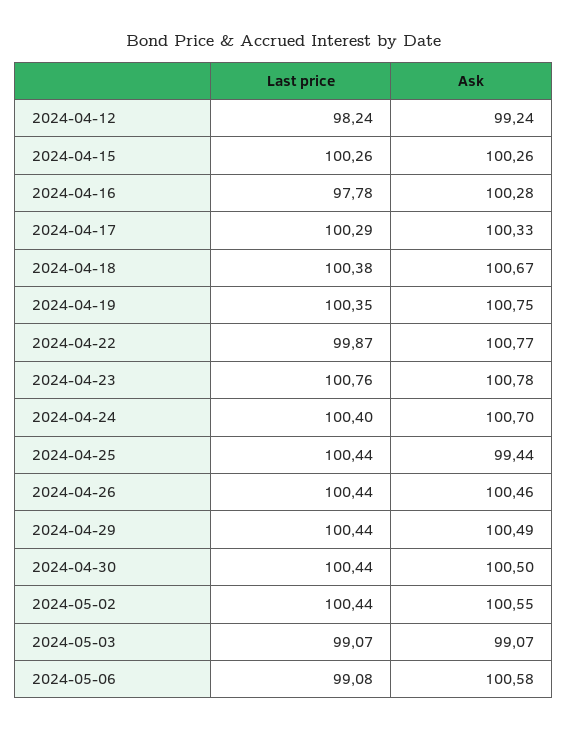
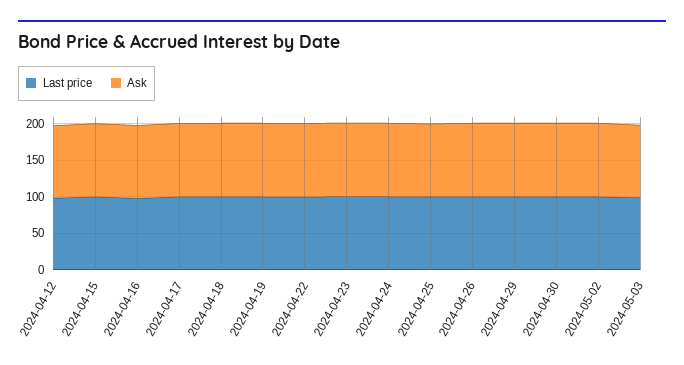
Last price, 2024-05-06: 99.08 -> none
Ask, 2024-05-06: 100.58 -> none

